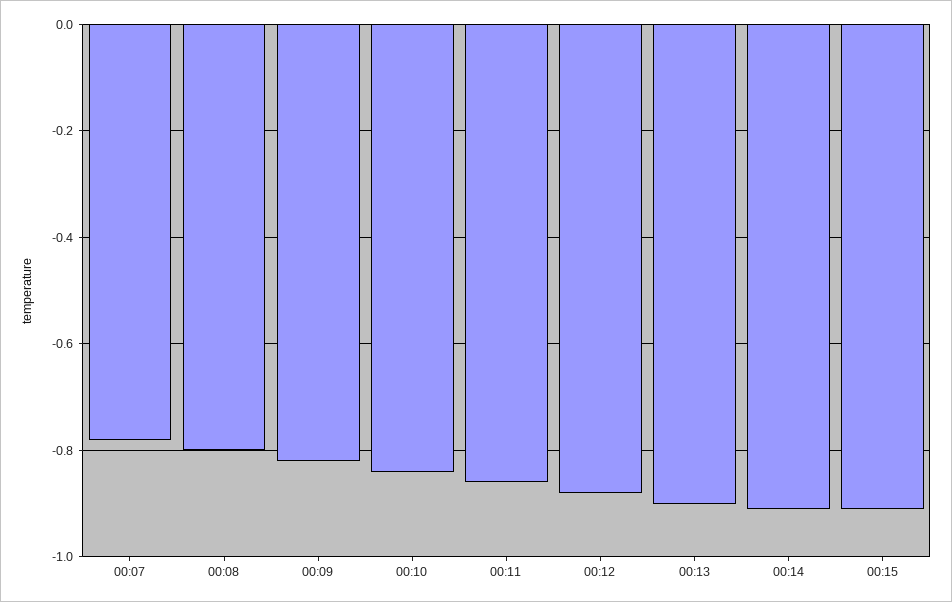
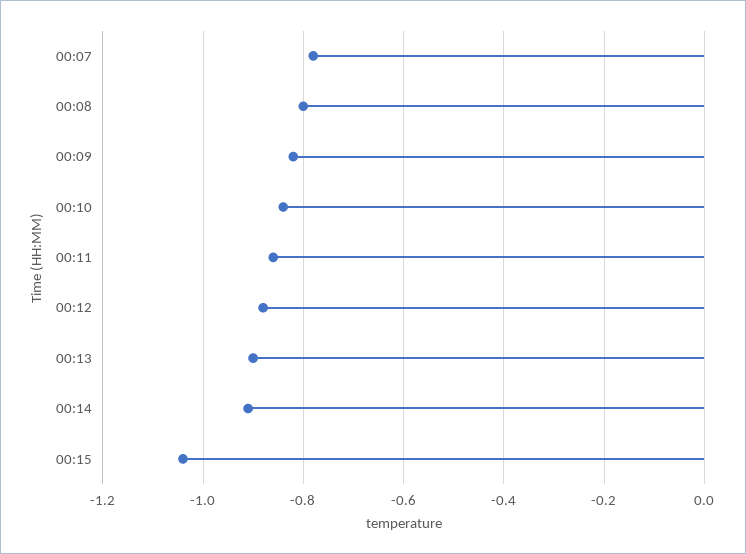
00:15: -0.9 -> -1.05

